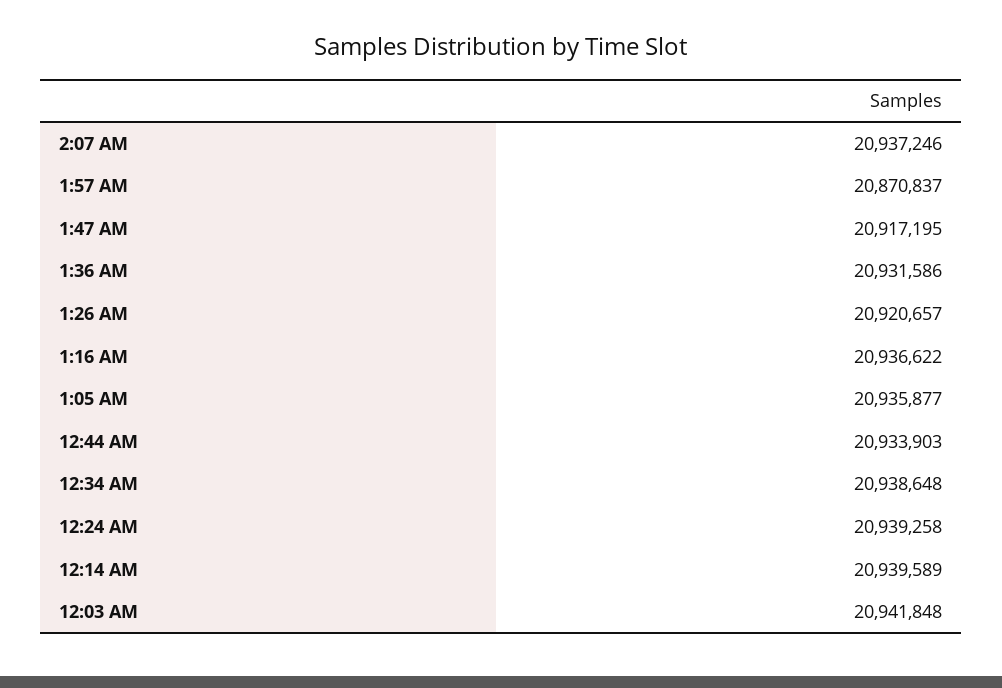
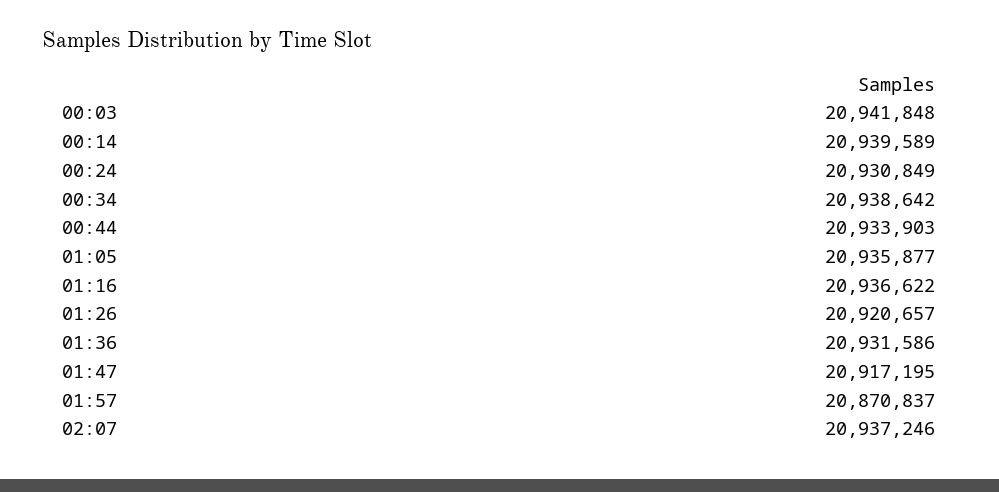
12:34 AM: 20938648 -> 20938642
12:24 AM: 20939258 -> 20930849

